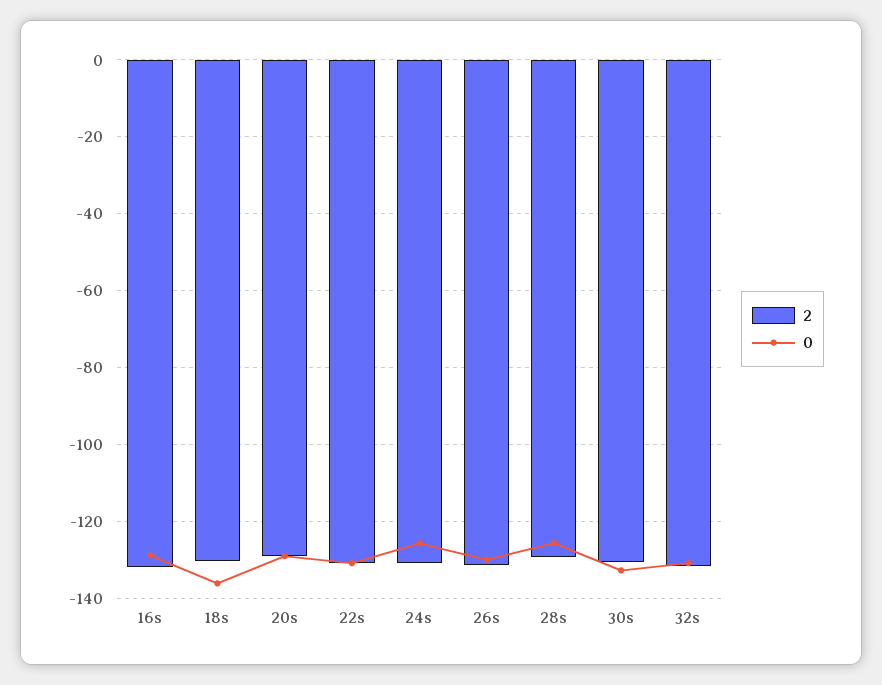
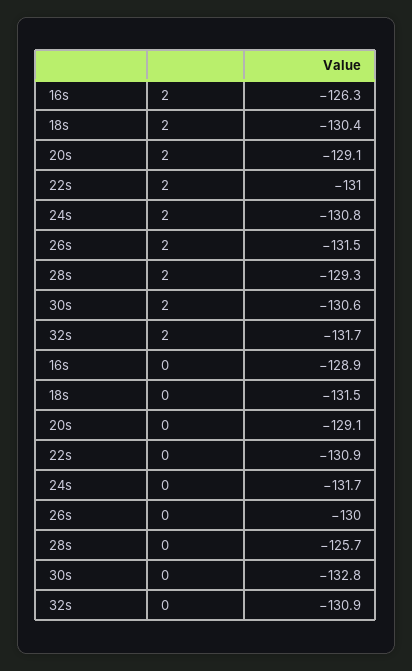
2, 16s: -132 -> -126.3
0, 18s: -136 -> -131.5
0, 24s: -126 -> -131.7

